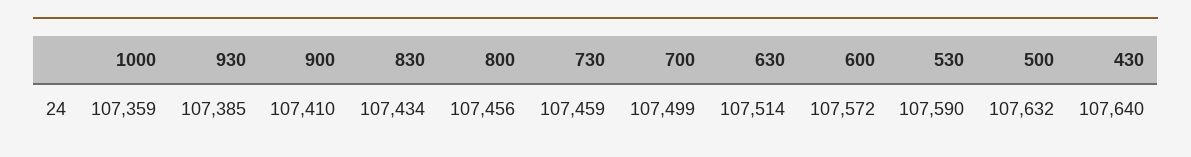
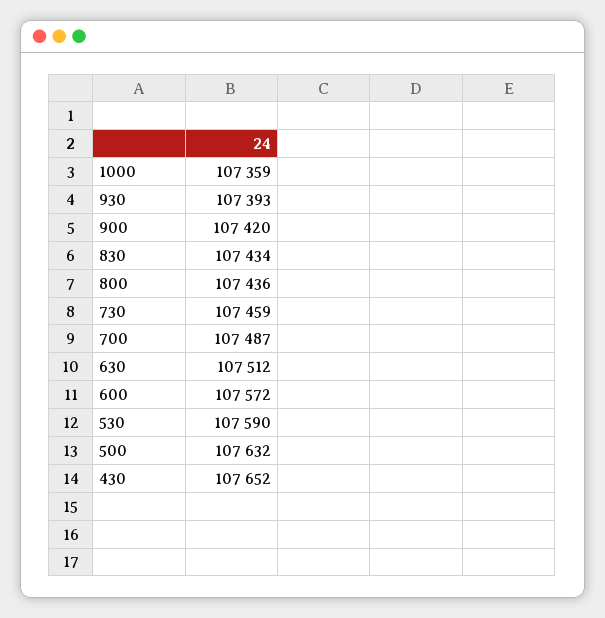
930: 107385 -> 107393
900: 107410 -> 107420
800: 107456 -> 107436
700: 107499 -> 107487
630: 107514 -> 107512
430: 107640 -> 107652

